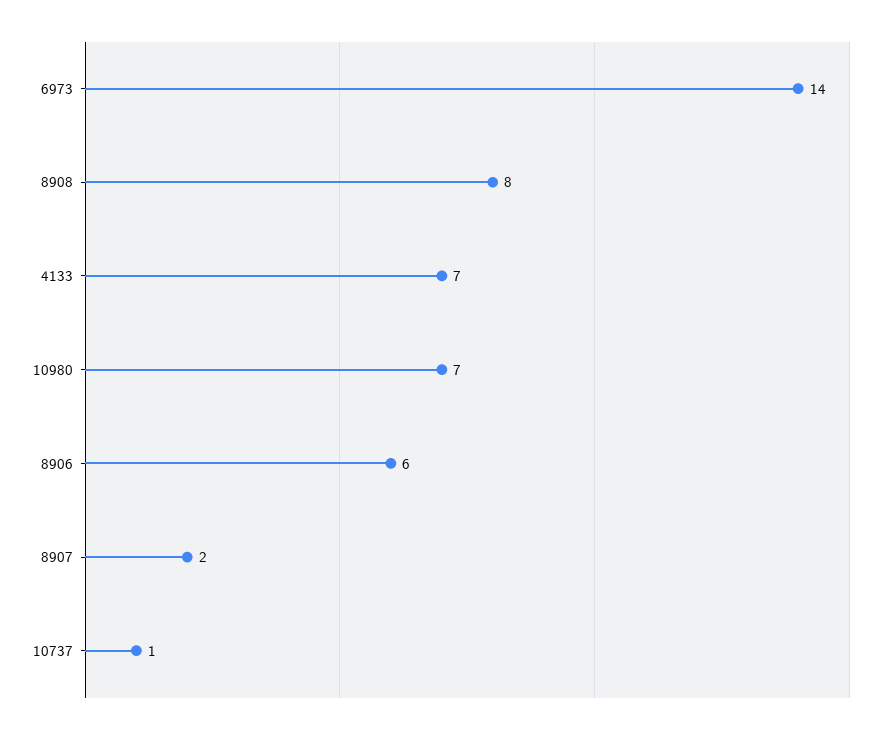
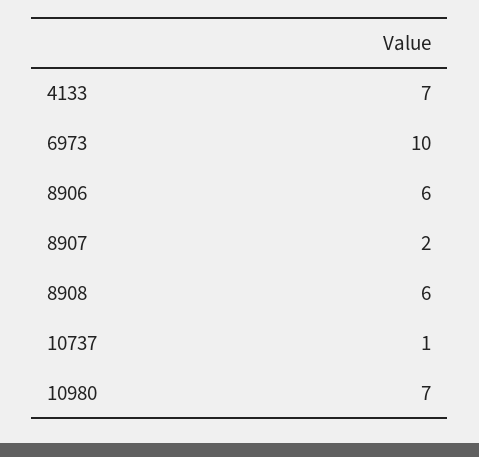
6973: 14 -> 10
8908: 8 -> 6

